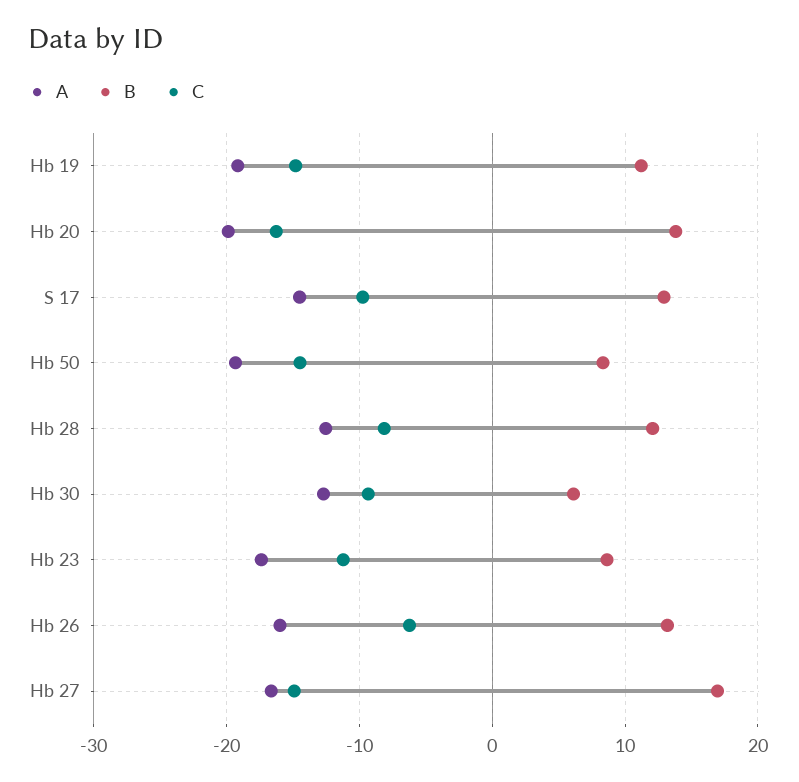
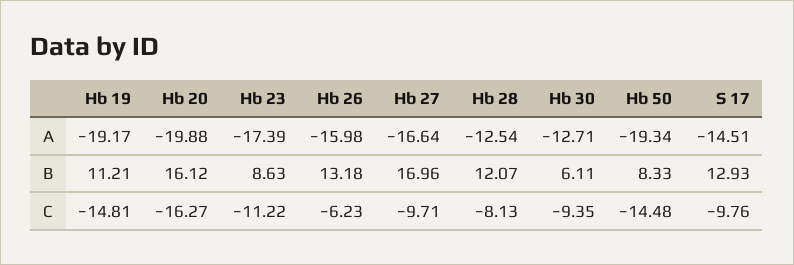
B, Hb 20: 14 -> 16.12
C, Hb 27: -15 -> -9.71

